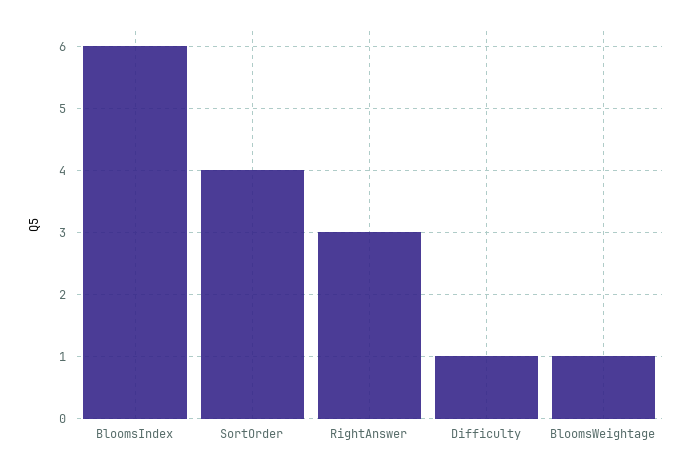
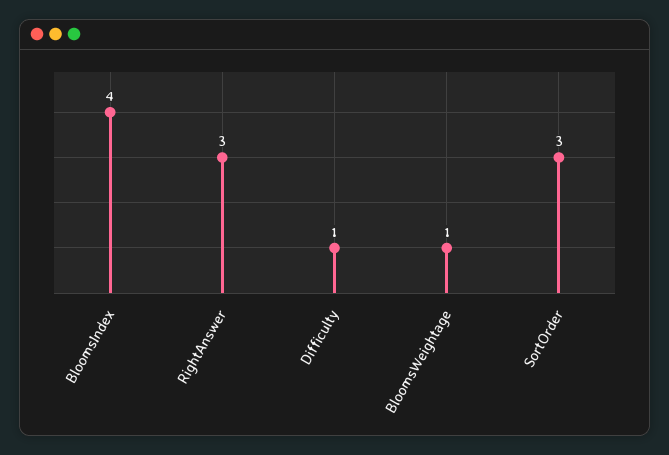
BloomsIndex: 6 -> 4
SortOrder: 4 -> 3

